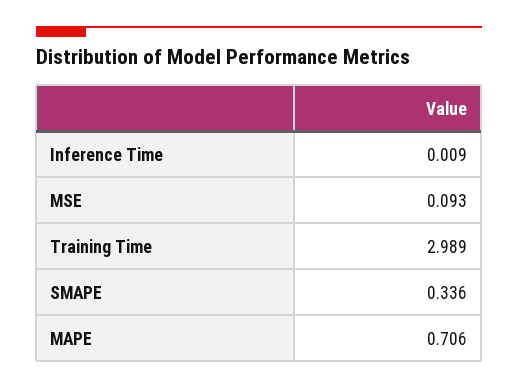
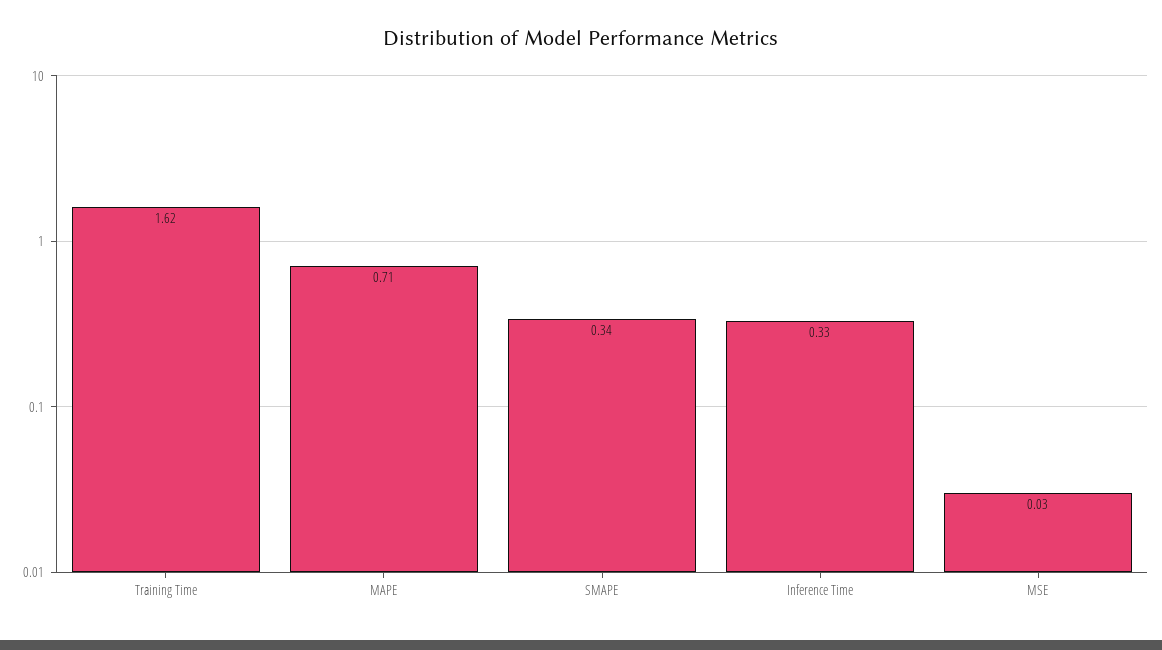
Inference Time: 0.009 -> 0.33
MSE: 0.093 -> 0.03
Training Time: 2.989 -> 1.62

